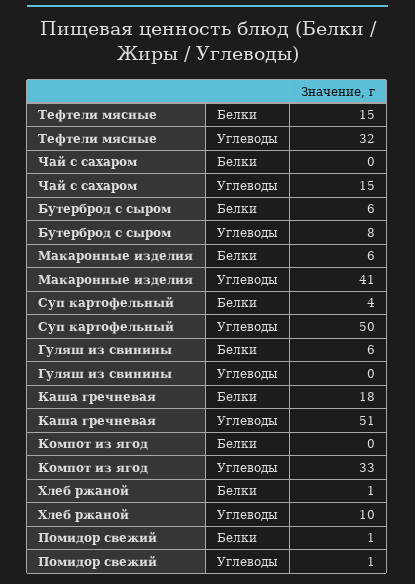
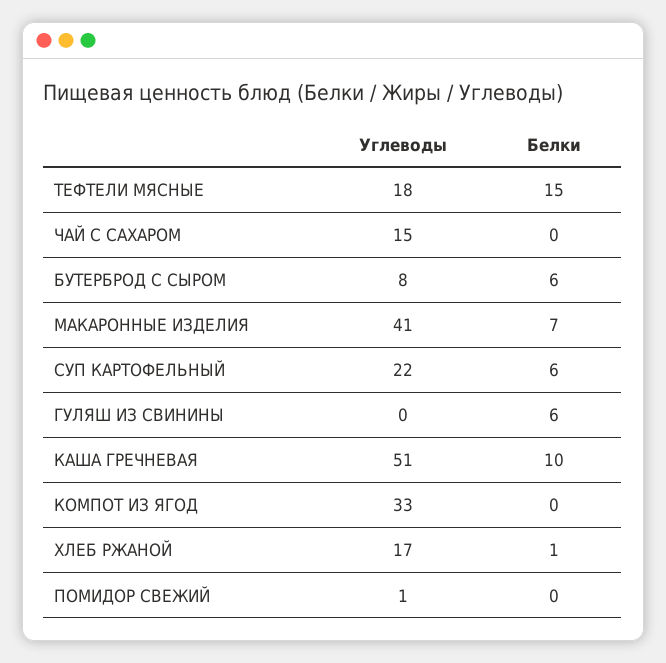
Тефтели мясные, Углеводы: 32 -> 18
Макаронные изделия, Белки: 6 -> 7
Суп картофельный, Белки: 4 -> 6
Суп картофельный, Углеводы: 50 -> 22
Каша гречневая, Белки: 18 -> 10
Хлеб ржаной, Углеводы: 10 -> 17
Помидор свежий, Белки: 1 -> 0

